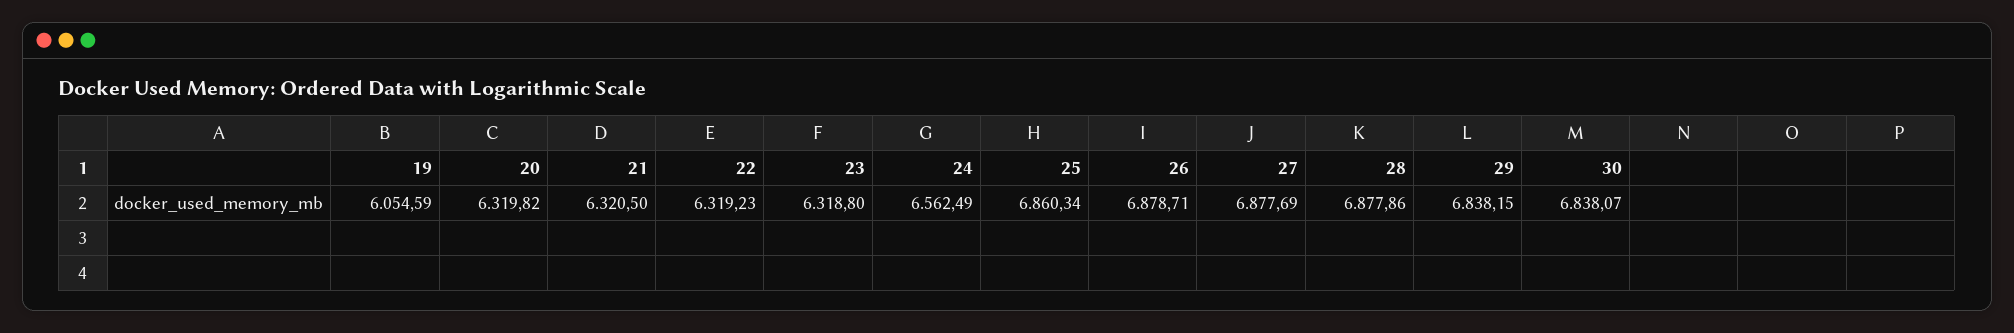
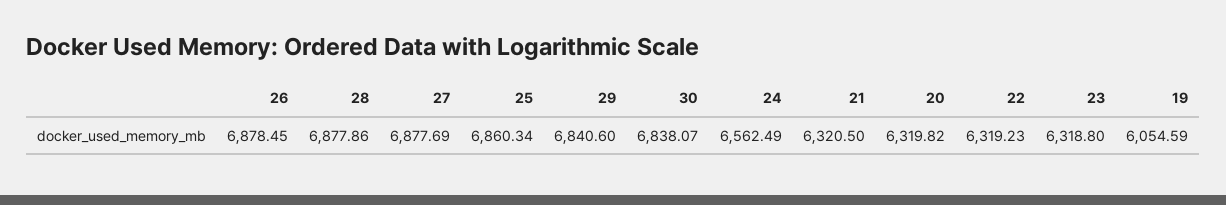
26: 6878.71 -> 6878.45
29: 6838.15 -> 6840.6

